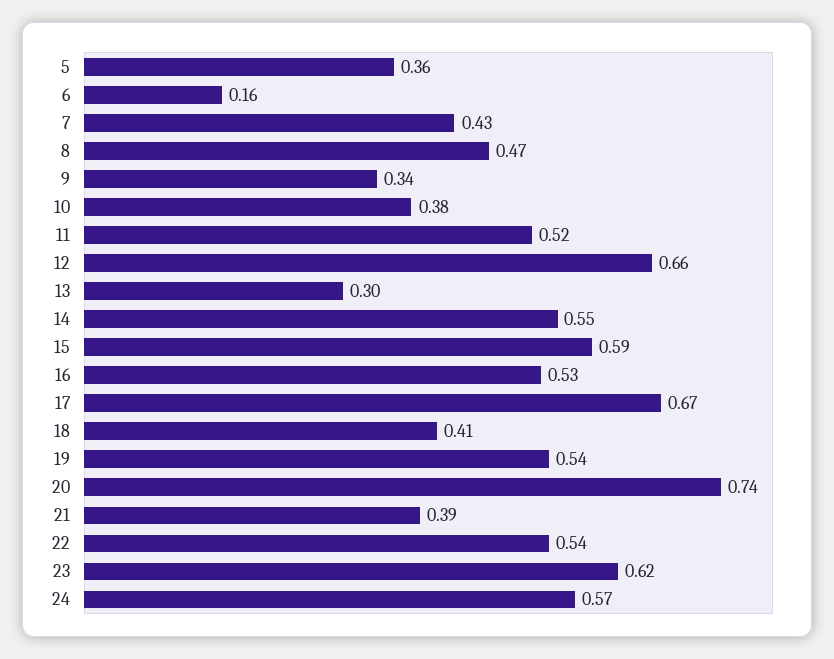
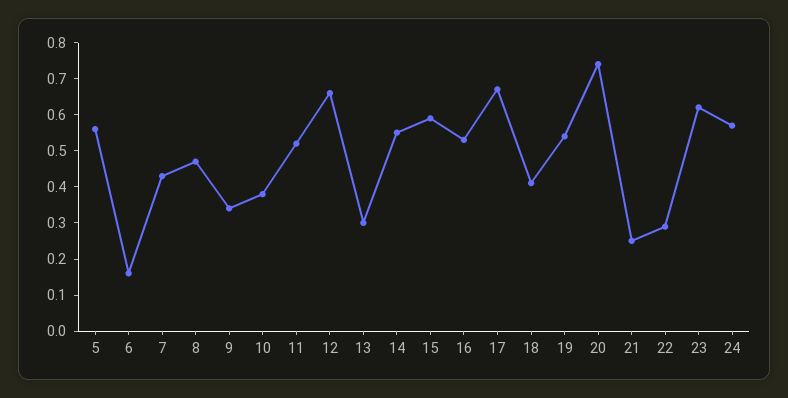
5: 0.36 -> 0.55
21: 0.39 -> 0.25
22: 0.54 -> 0.3

